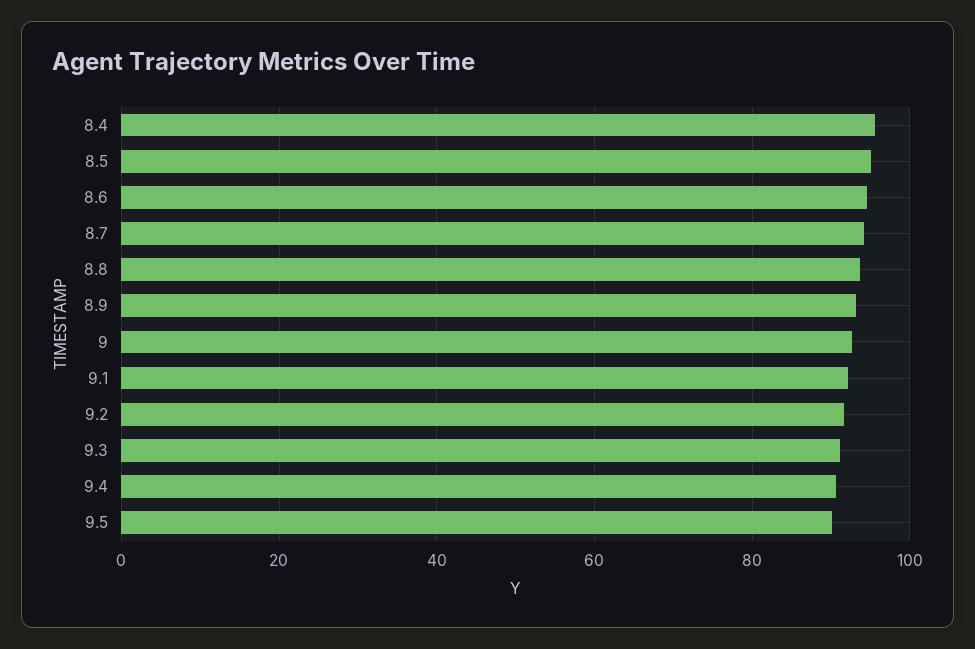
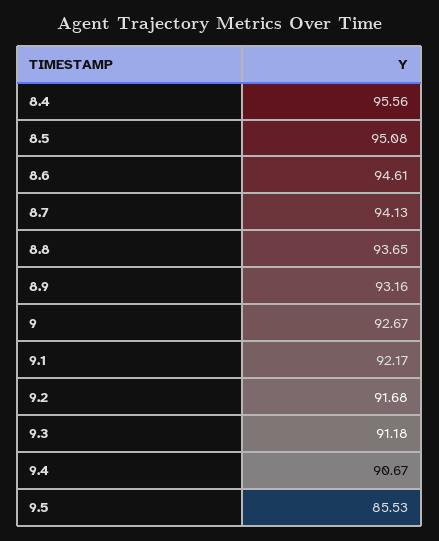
9.5: 90 -> 85.53

